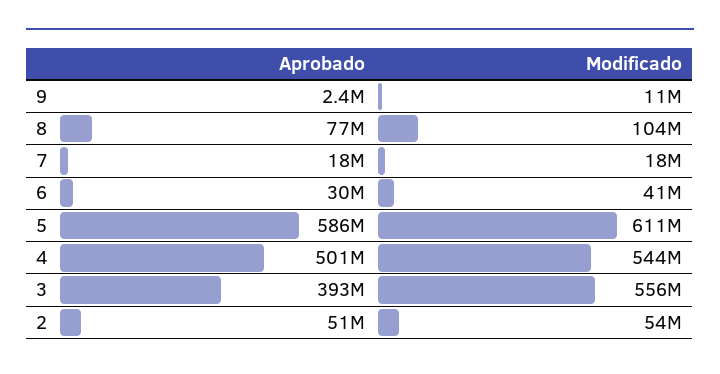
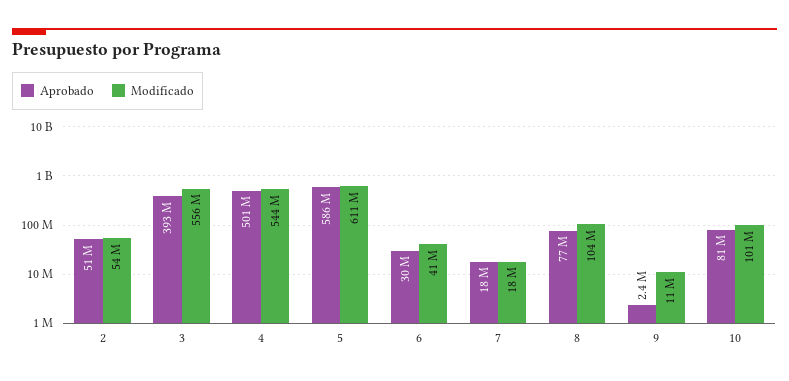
Aprobado, 10: none -> 81000000
Modificado, 10: none -> 101000000

